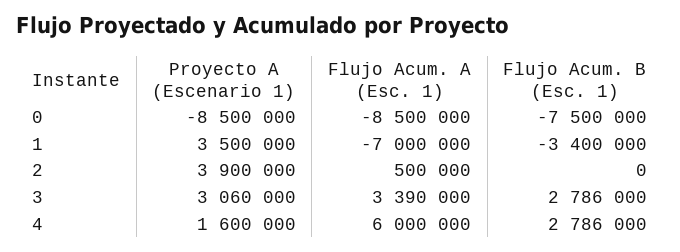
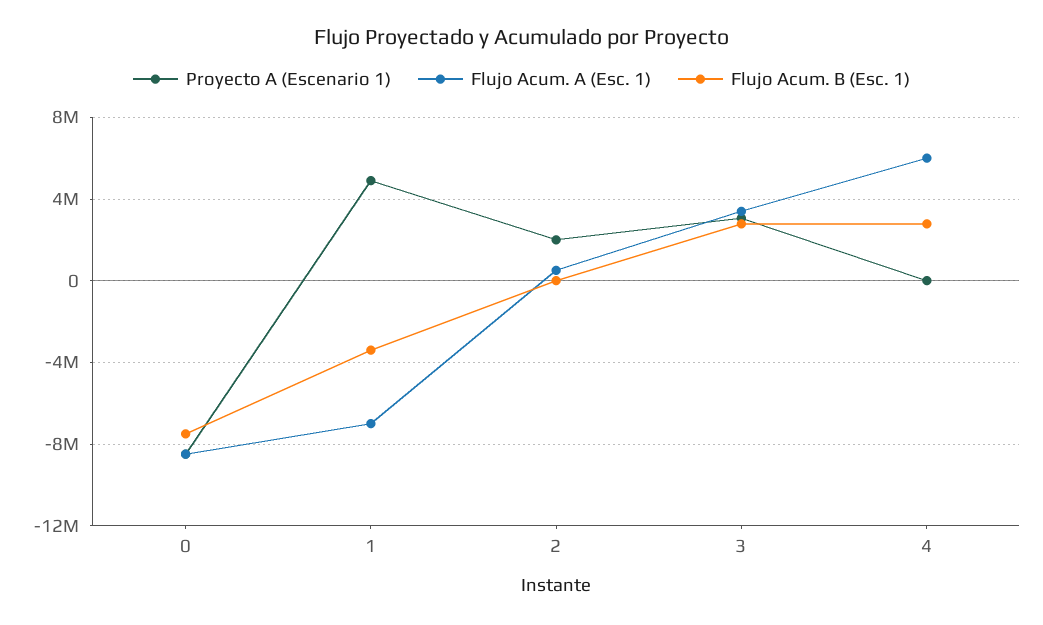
Proyecto A (Escenario 1), 1: 3500000 -> 5000000
Proyecto A (Escenario 1), 2: 3900000 -> 2000000
Proyecto A (Escenario 1), 4: 1600000 -> 0

